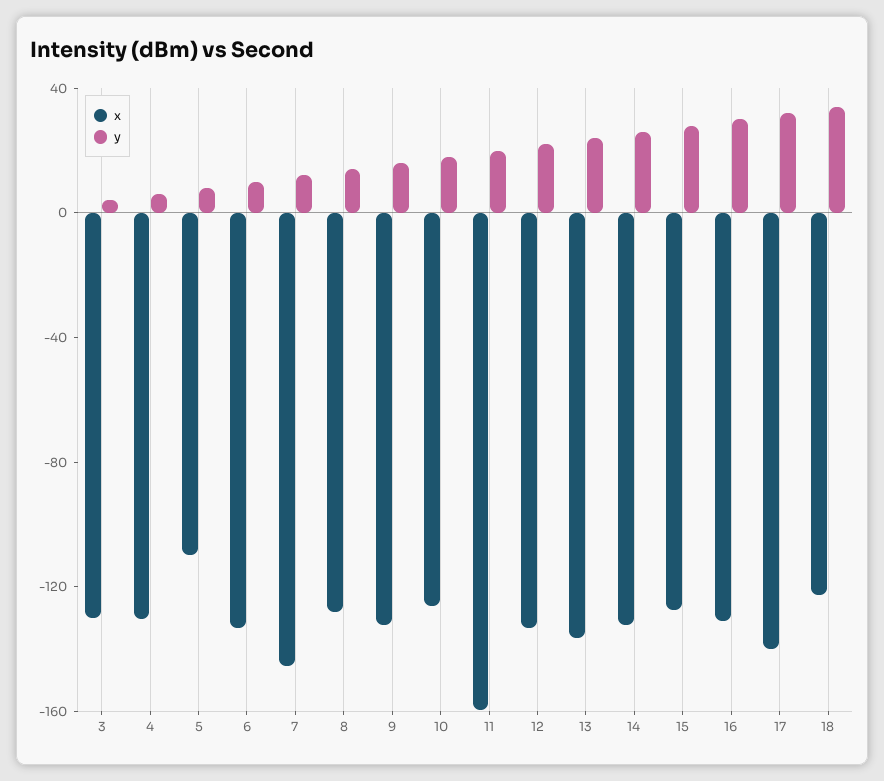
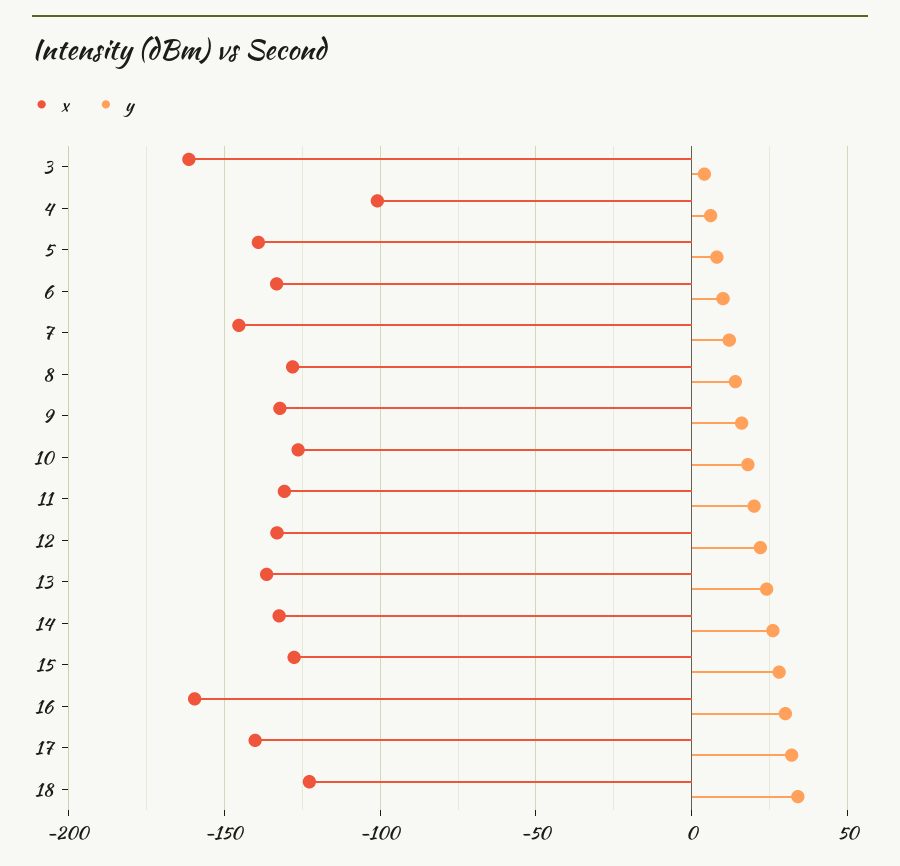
x, 3: -130 -> -160
x, 4: -130 -> -100
x, 5: -110 -> -140
x, 11: -160 -> -130
x, 16: -130 -> -160

